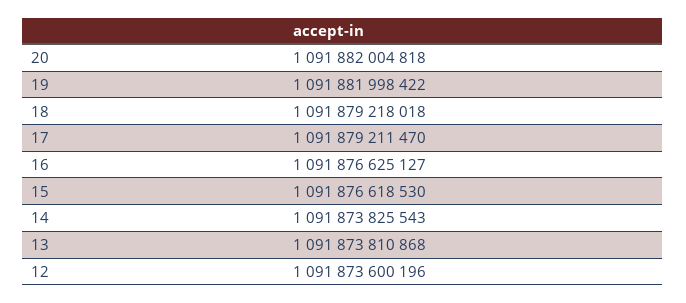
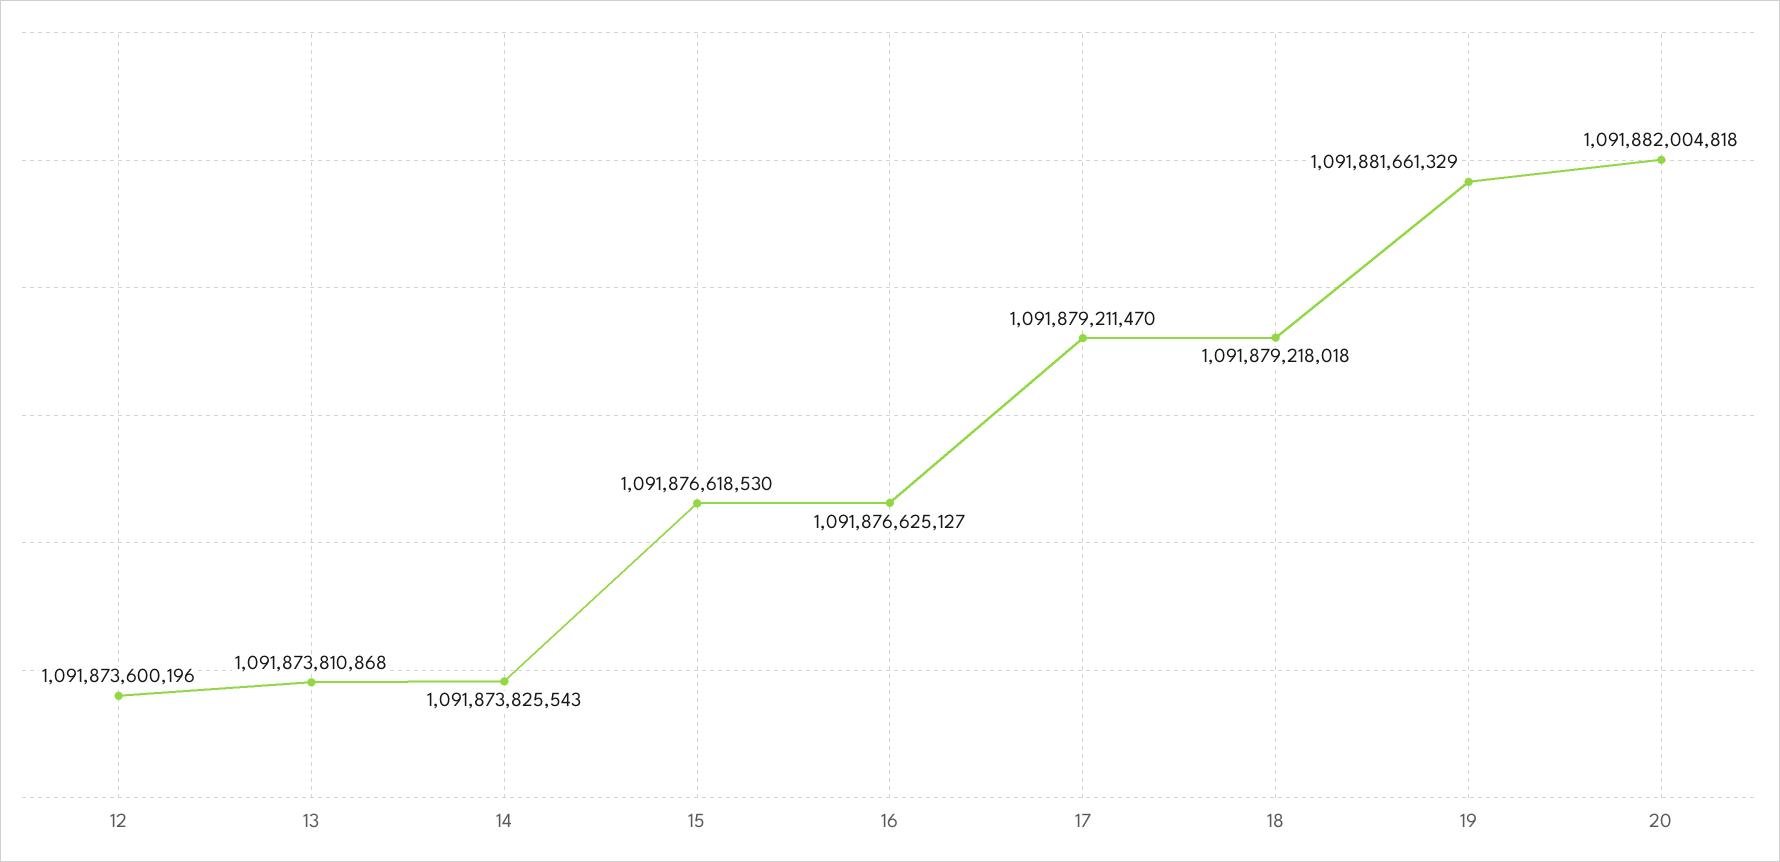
19: 1091881998422 -> 1091881661329

